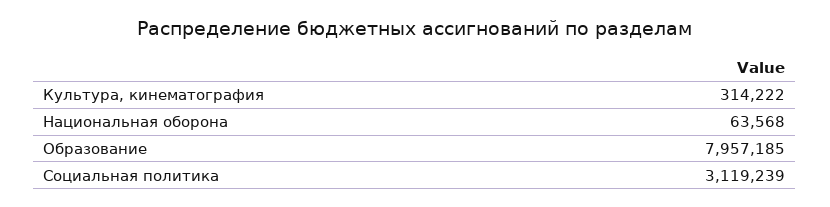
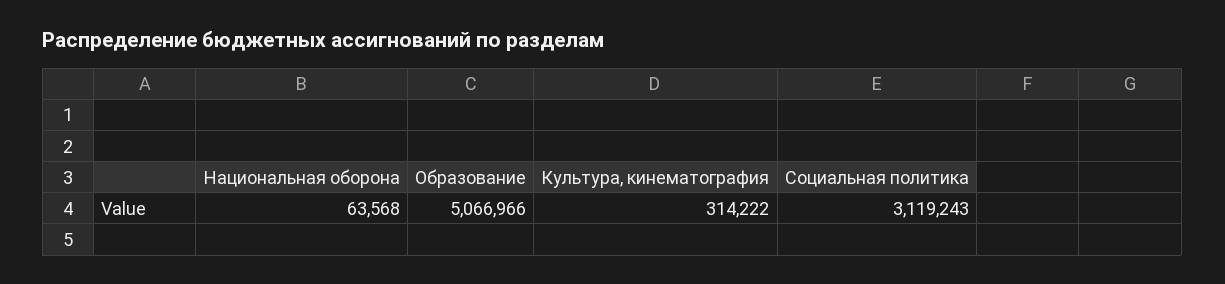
Образование: 7957185 -> 5066966
Социальная политика: 3119239 -> 3119243

